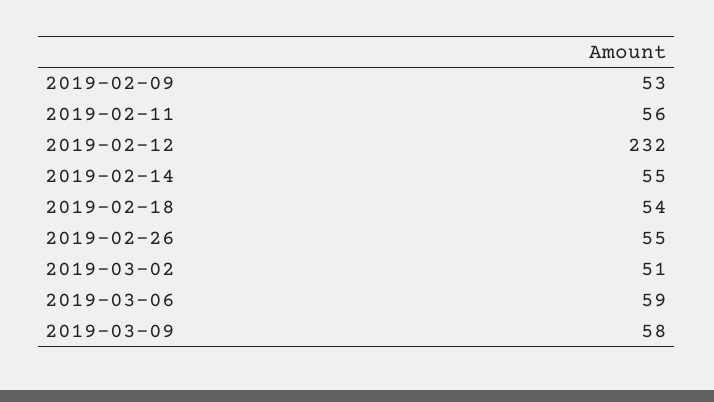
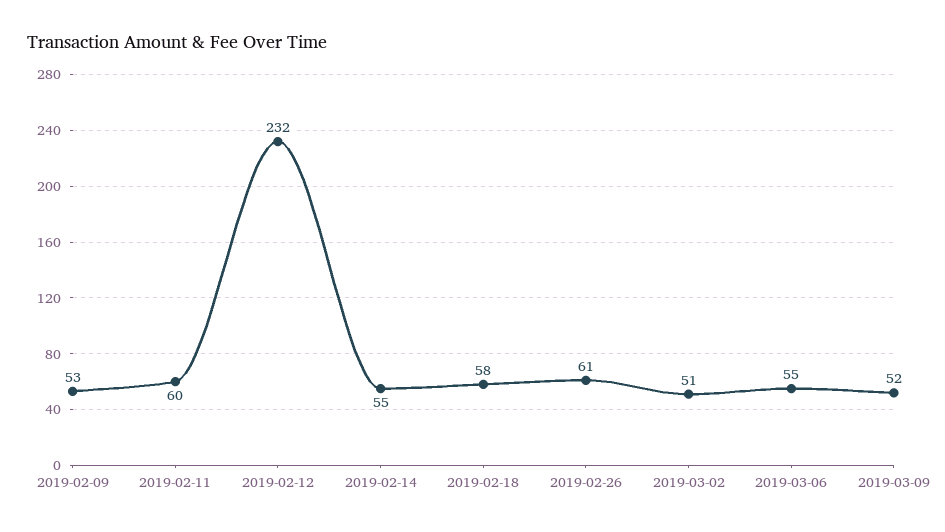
2019-02-11: 56 -> 60
2019-02-18: 54 -> 58
2019-02-26: 55 -> 61
2019-03-06: 59 -> 55
2019-03-09: 58 -> 52

